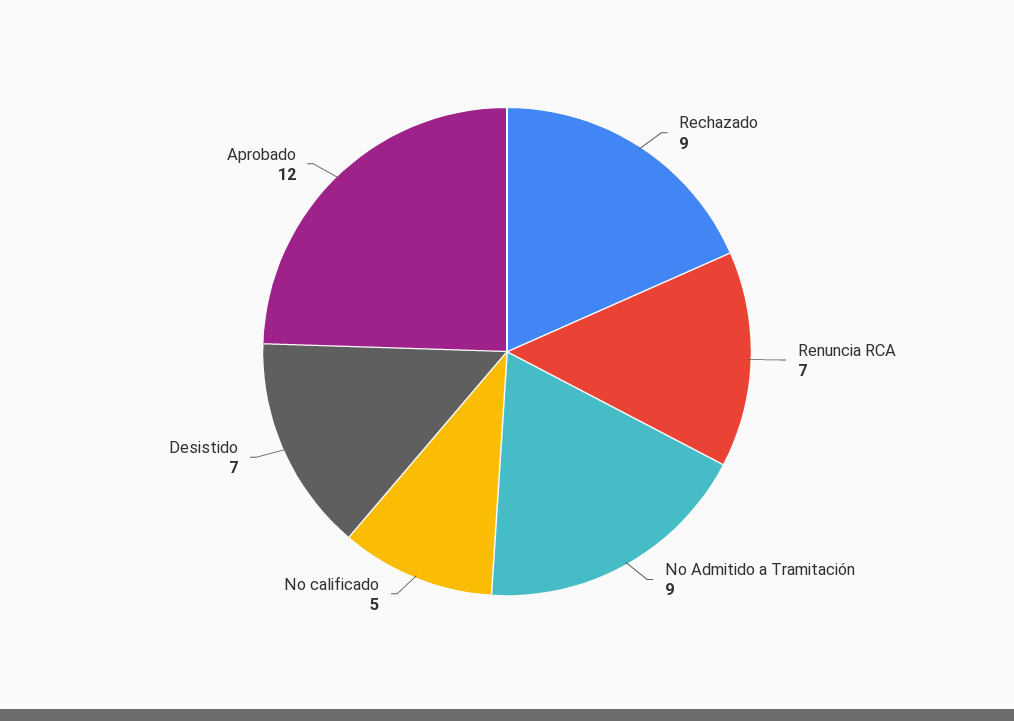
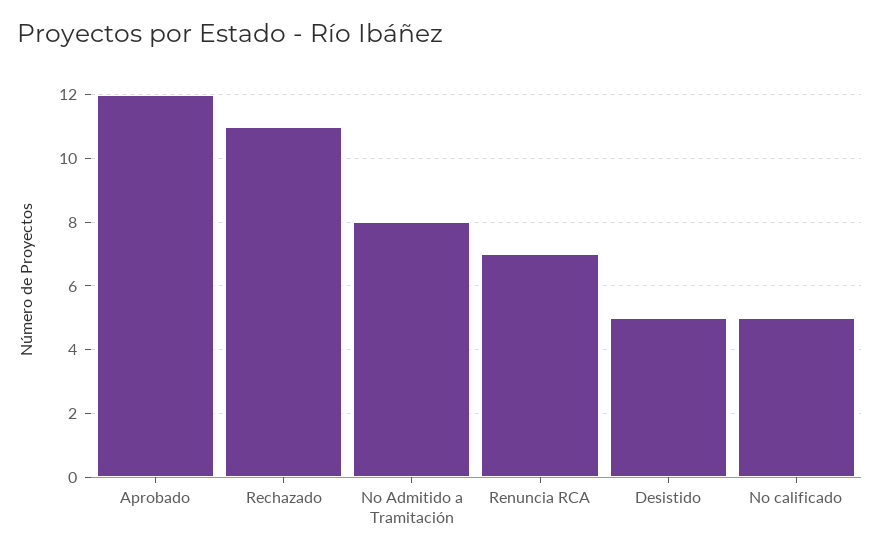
Rechazado: 9 -> 11
No Admitido a Tramitación: 9 -> 8
Desistido: 7 -> 5

